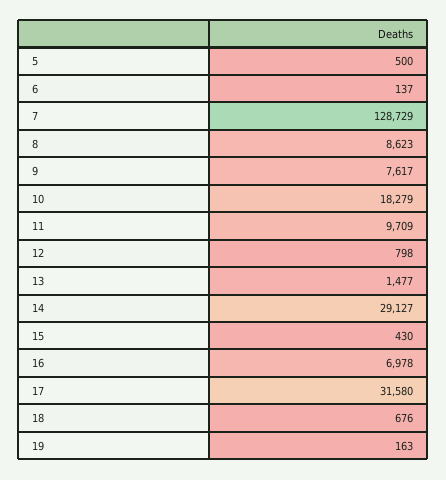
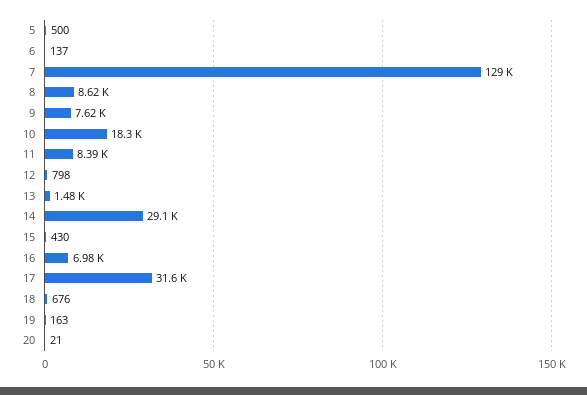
11: 9709 -> 8390
20: none -> 21

